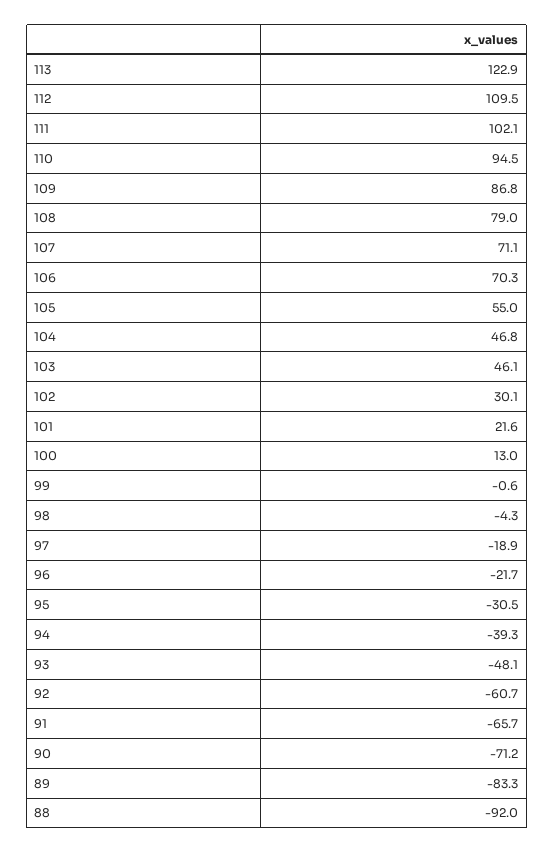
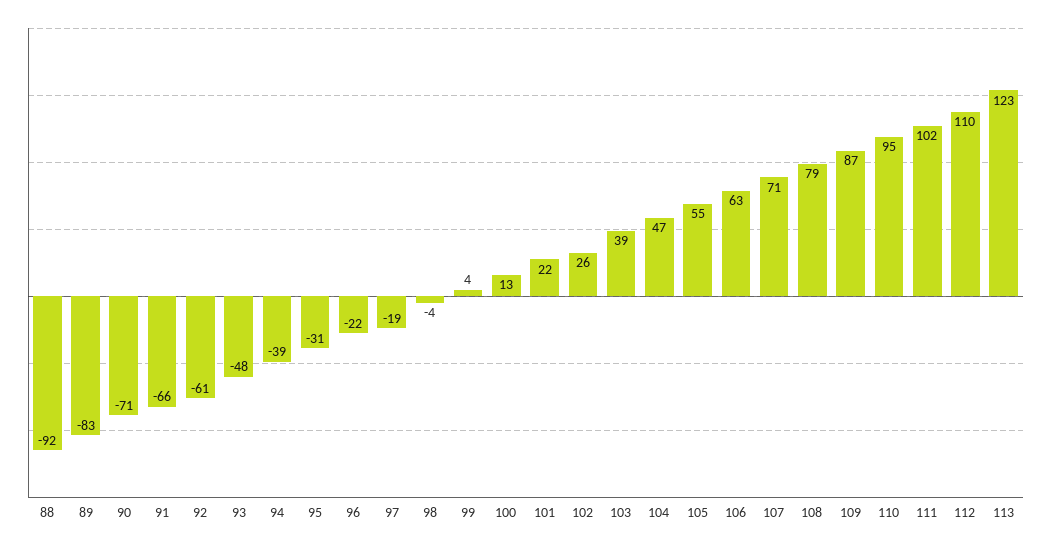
106: 70.3 -> 63
103: 46.1 -> 39
102: 30.1 -> 26
99: -0.6 -> 4

